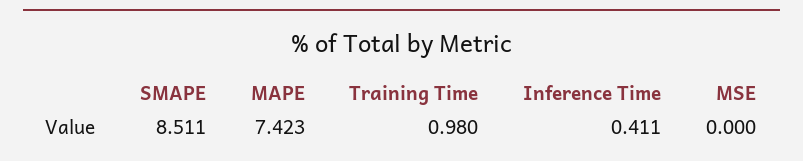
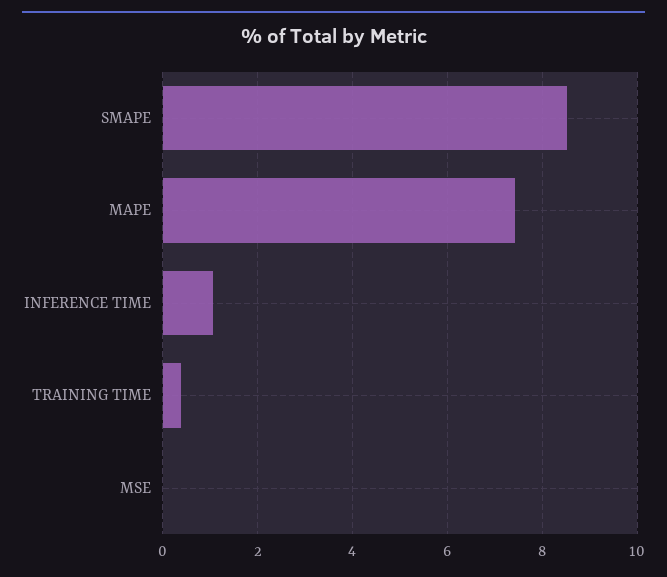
Training Time: 0.98 -> 0.4
Inference Time: 0.411 -> 1

